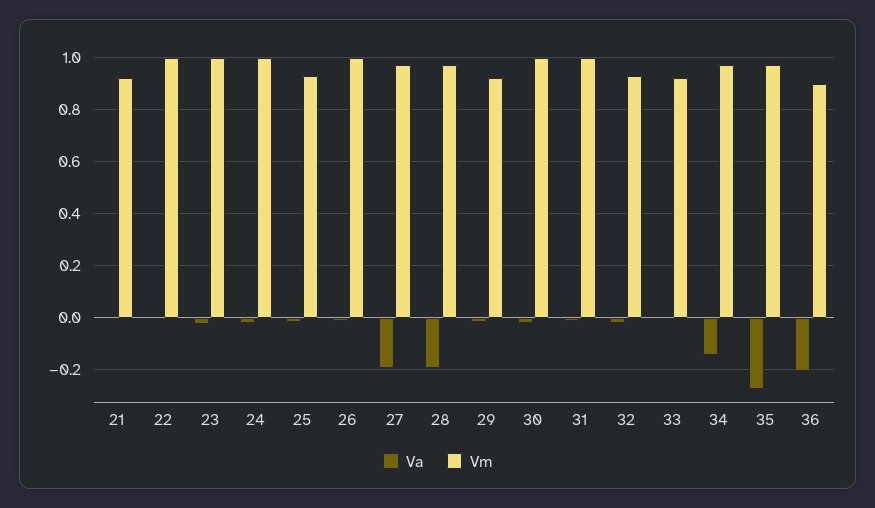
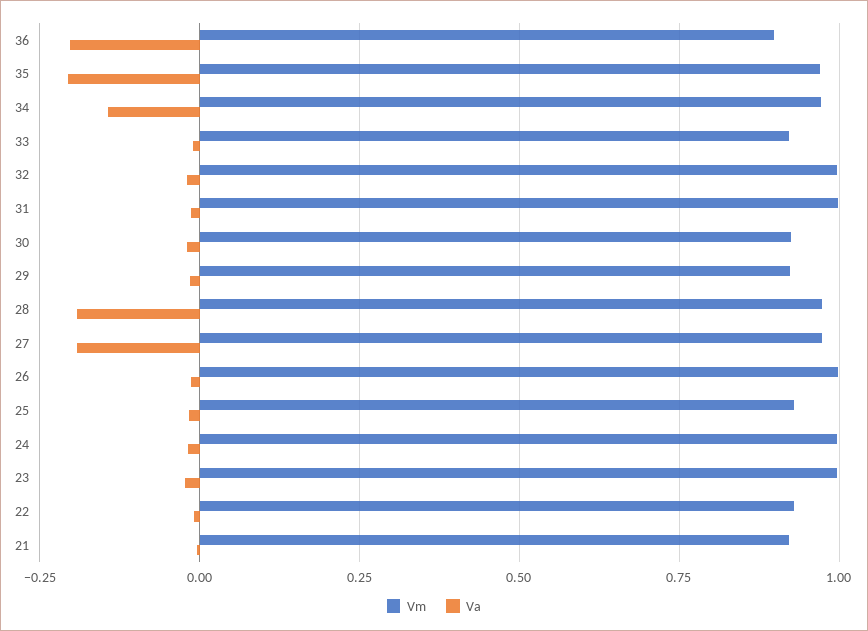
Vm, 22: 1 -> 0.925
Vm, 30: 1 -> 0.925
Vm, 32: 0.925 -> 1
Va, 35: -0.275 -> -0.2

